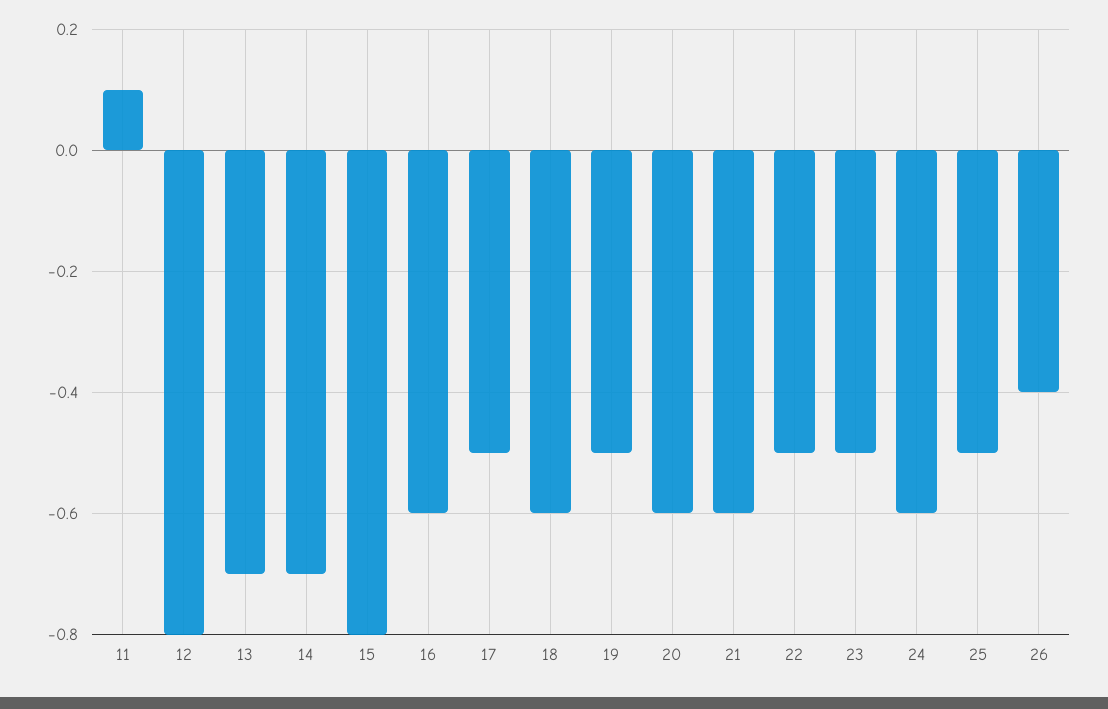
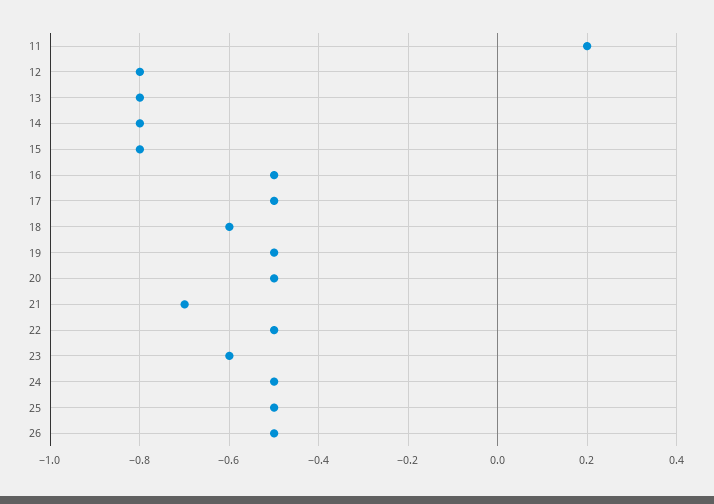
11: 0.1 -> 0.2
13: -0.7 -> -0.8
14: -0.7 -> -0.8
16: -0.6 -> -0.5
20: -0.6 -> -0.5
21: -0.6 -> -0.7
23: -0.5 -> -0.6
24: -0.6 -> -0.5
26: -0.4 -> -0.5

